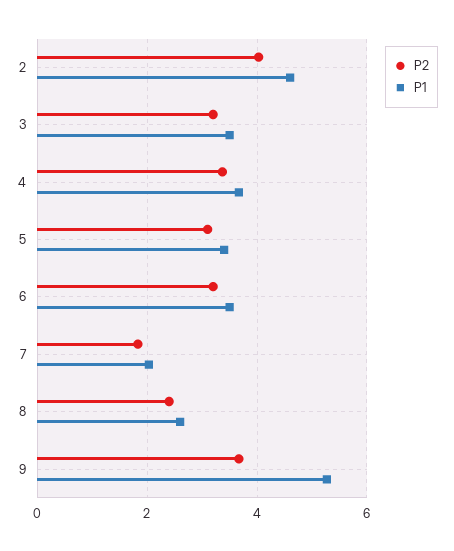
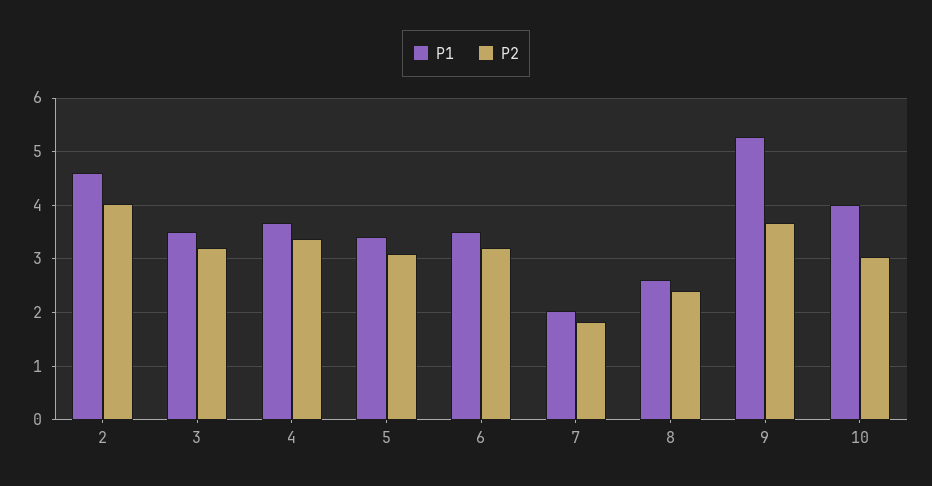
P1, 10: none -> 4
P2, 10: none -> 3

